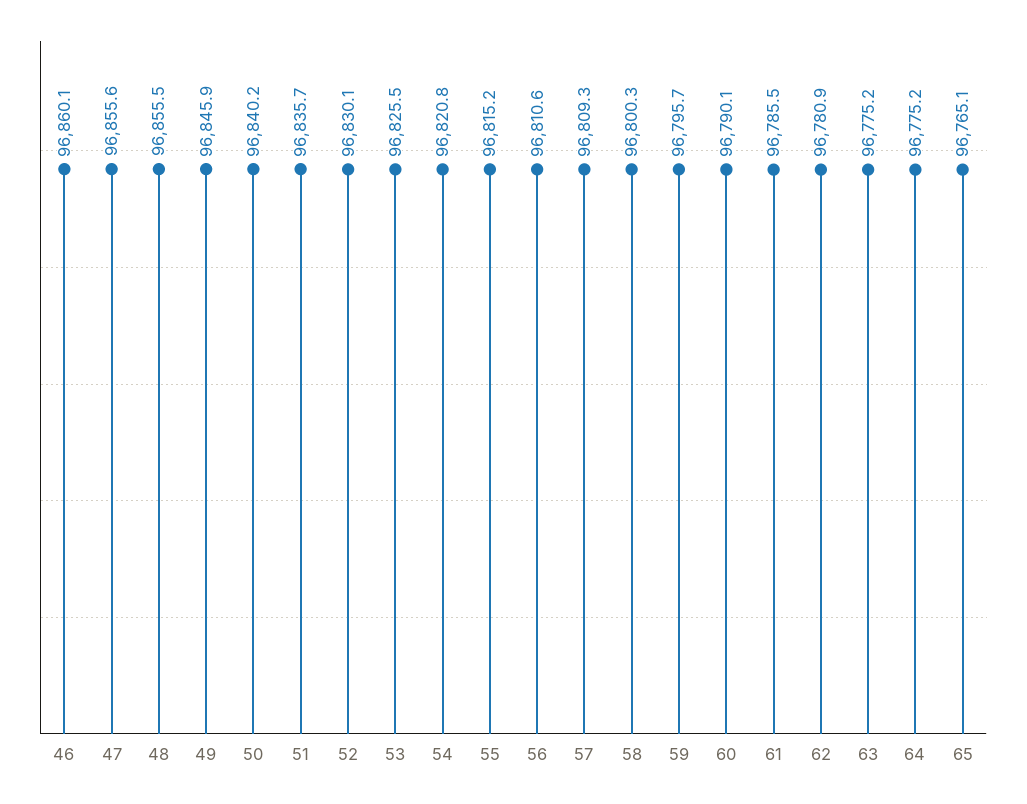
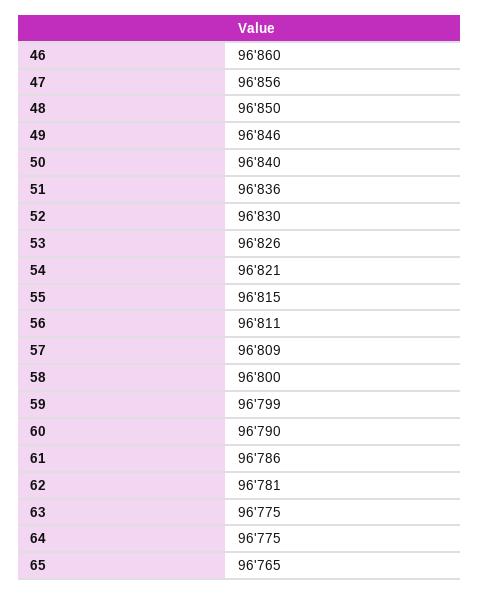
48: 96855.5 -> 96850
59: 96795.7 -> 96799

